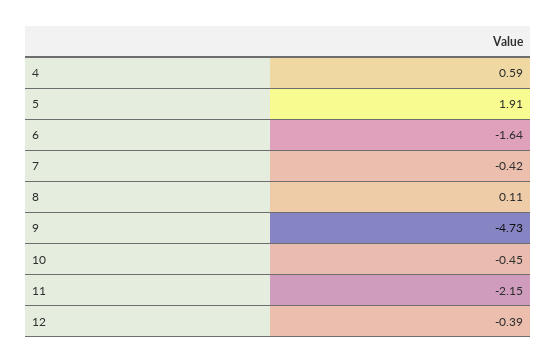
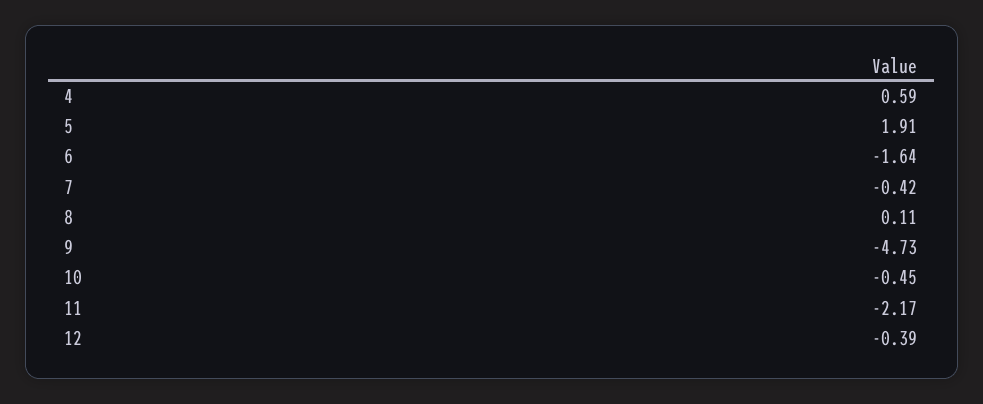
11: -2.15 -> -2.17

